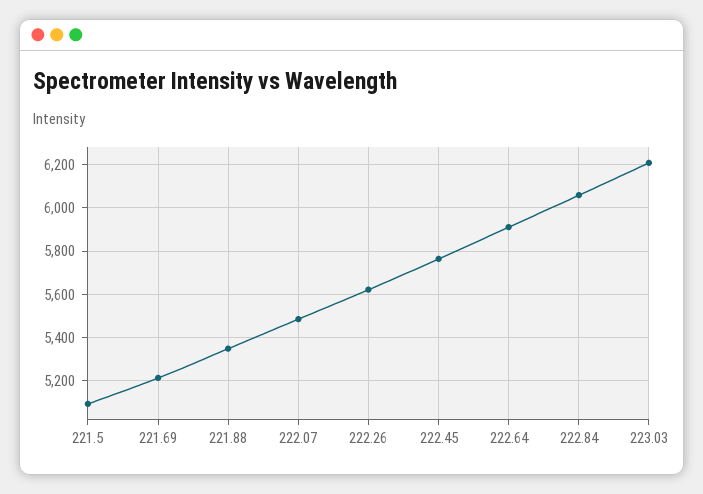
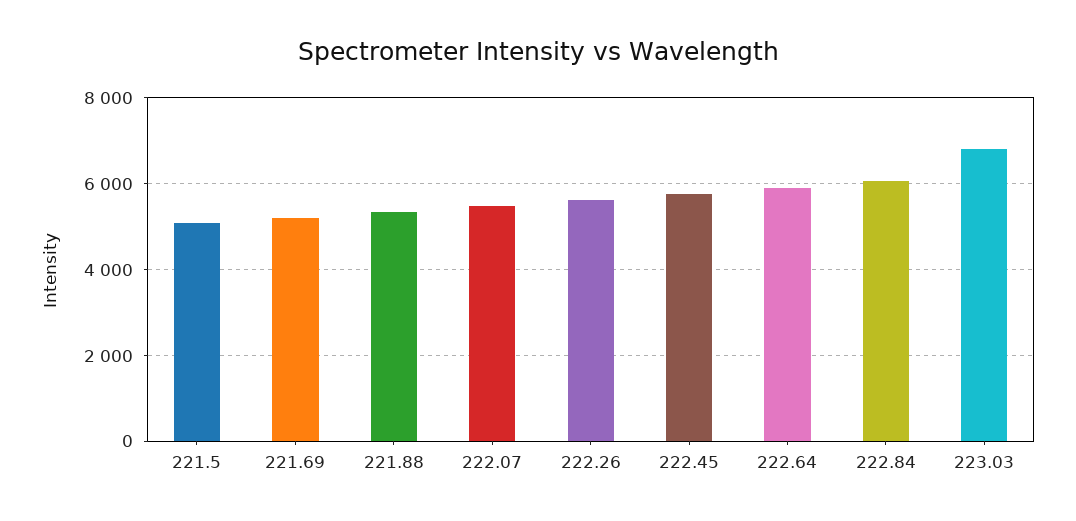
223.03: 6200 -> 6800

